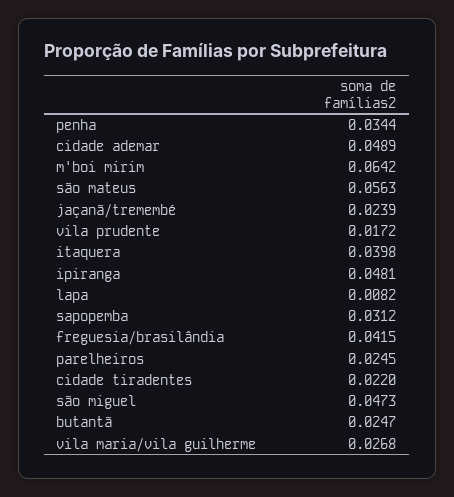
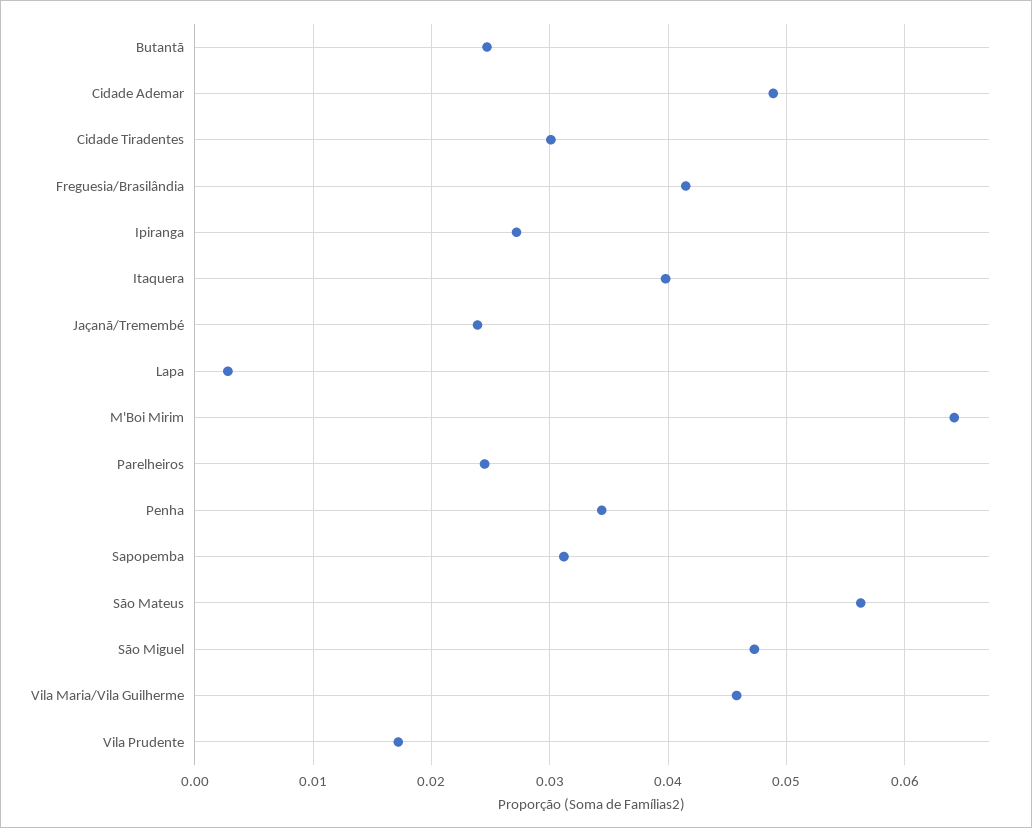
ipiranga: 0.0481 -> 0.027
lapa: 0.0082 -> 0.003
cidade tiradentes: 0.022 -> 0.03
vila maria/vila guilherme: 0.0268 -> 0.046

